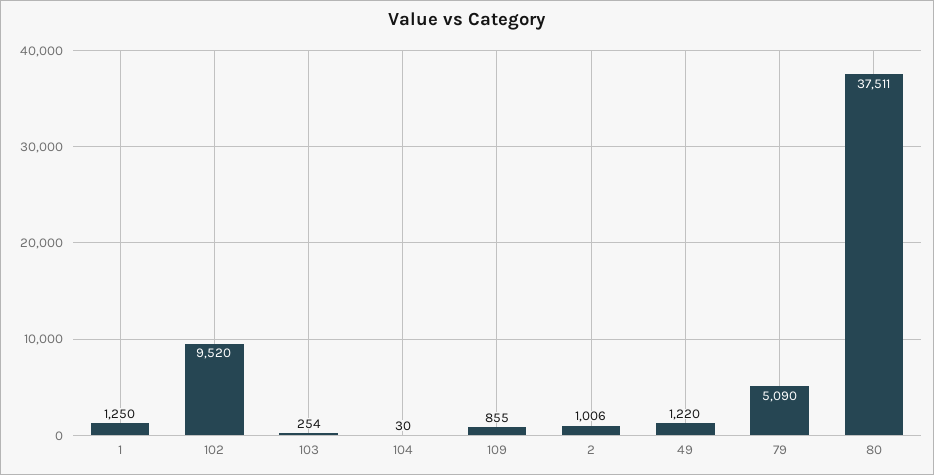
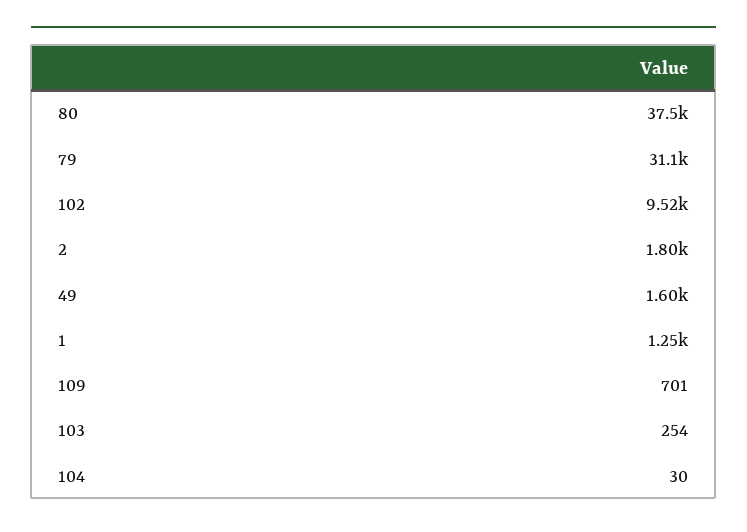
109: 855 -> 701
2: 1006 -> 1800
49: 1220 -> 1600
79: 5090 -> 31100

